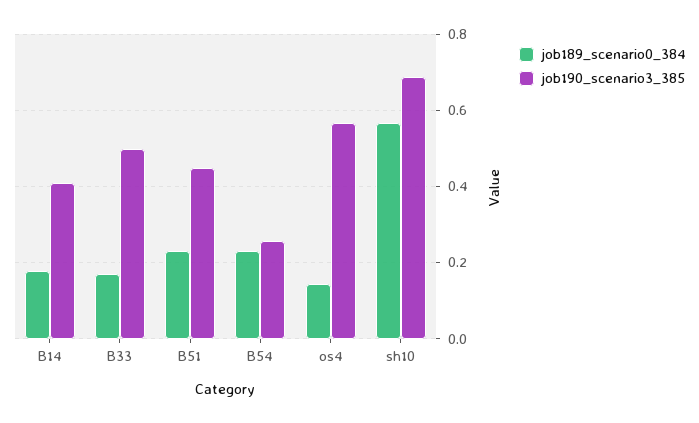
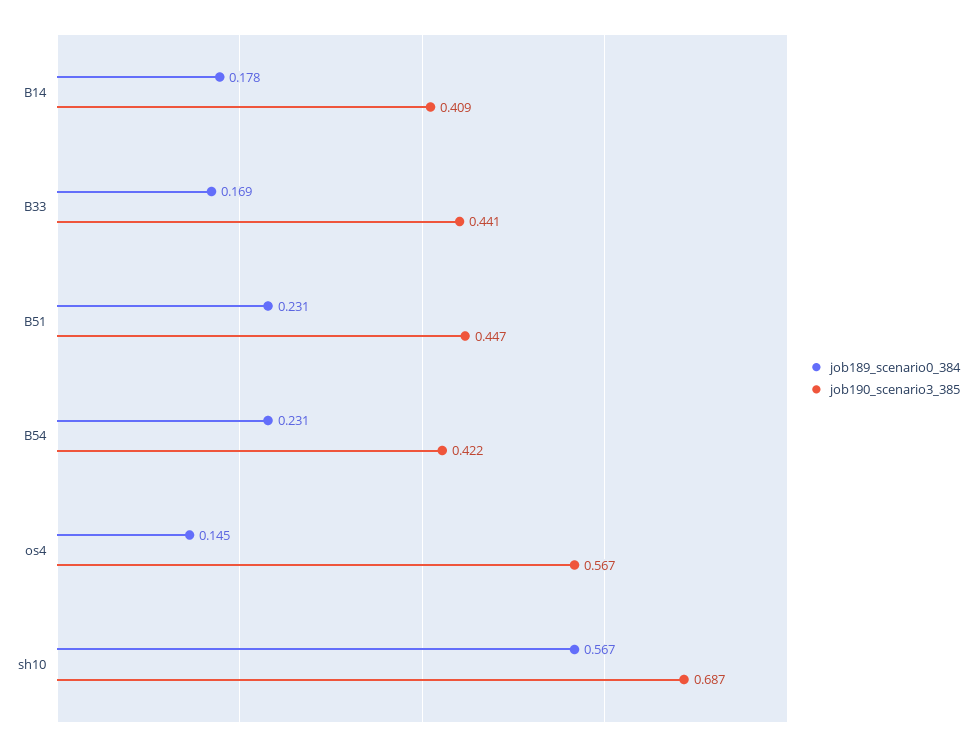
job190_scenario3_385, B33: 0.5 -> 0.441
job190_scenario3_385, B54: 0.26 -> 0.422

